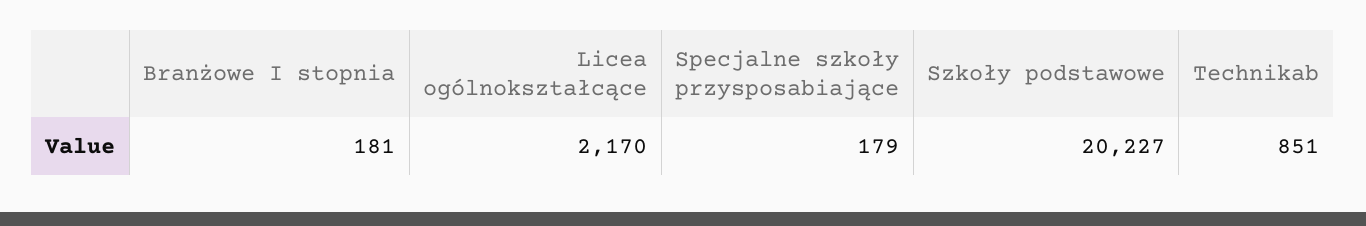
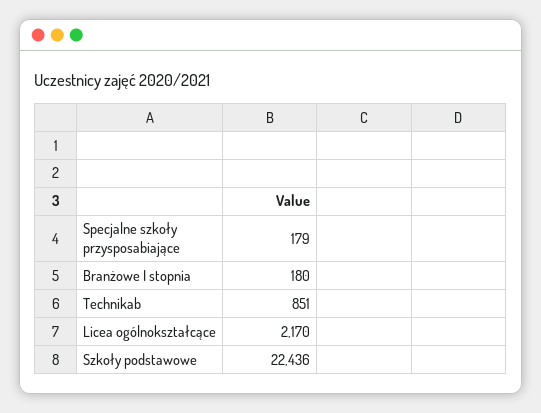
Branżowe I stopnia: 181 -> 180
Szkoły podstawowe: 20227 -> 22436

